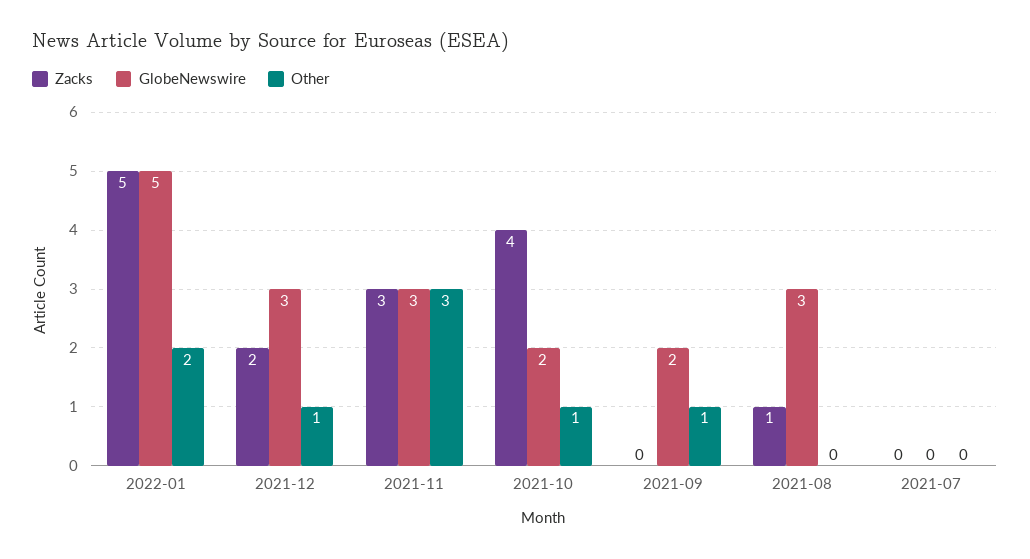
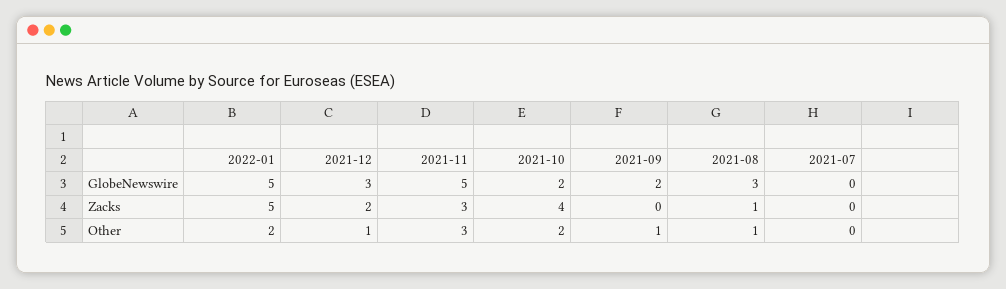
GlobeNewswire, 2021-11: 3 -> 5
Other, 2021-10: 1 -> 2
Other, 2021-08: 0 -> 1

